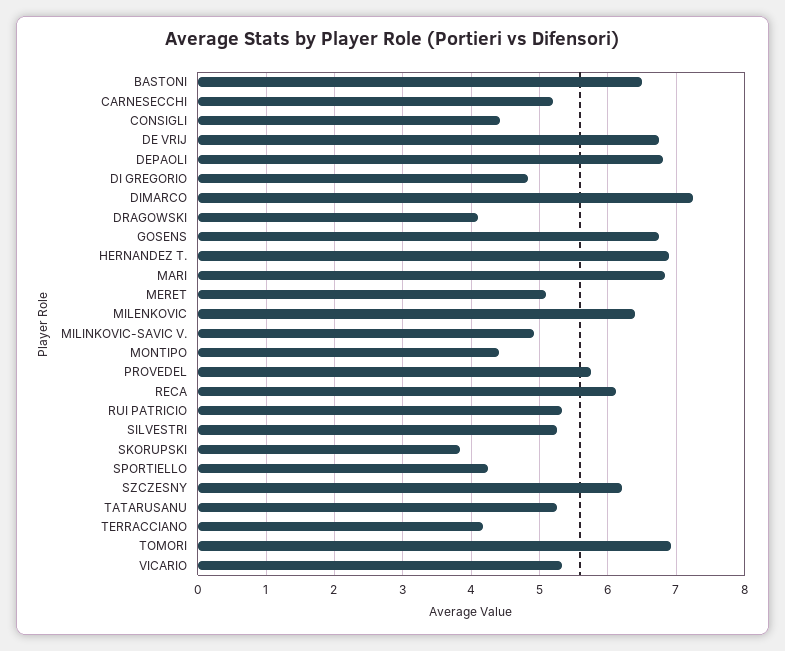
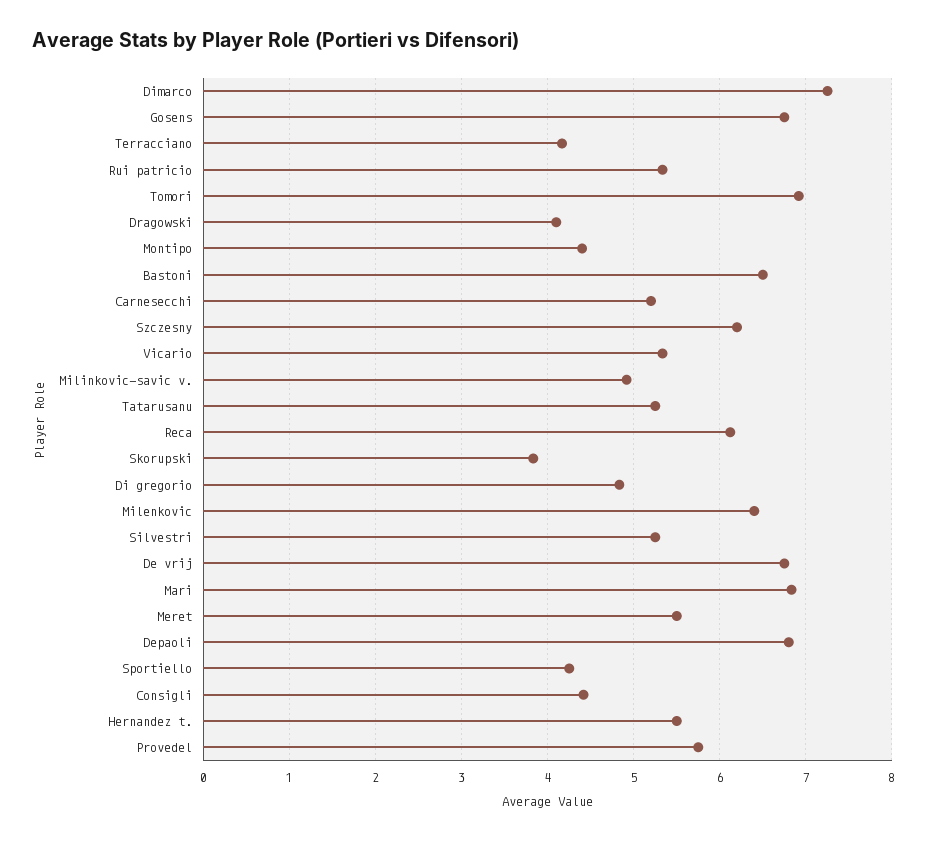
HERNANDEZ T.: 6.9 -> 5.5
MERET: 5.1 -> 5.5

